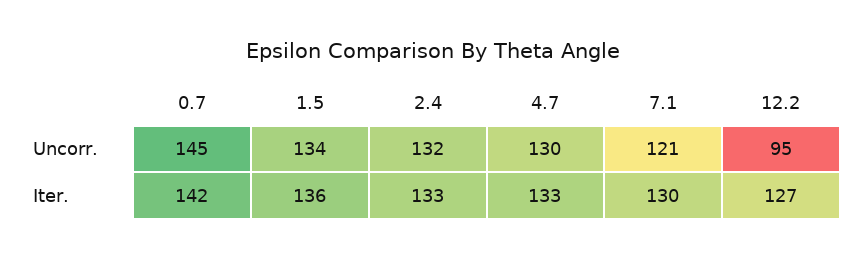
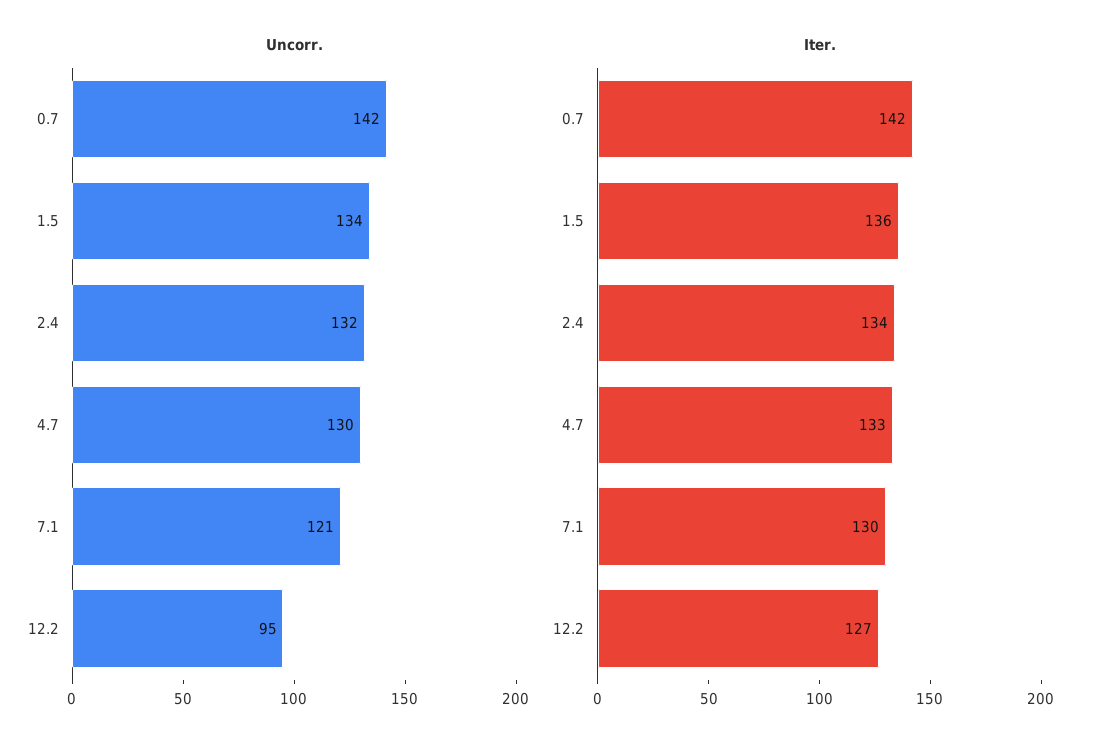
Uncorr., 0.7: 145 -> 142
Iter., 2.4: 133 -> 134

